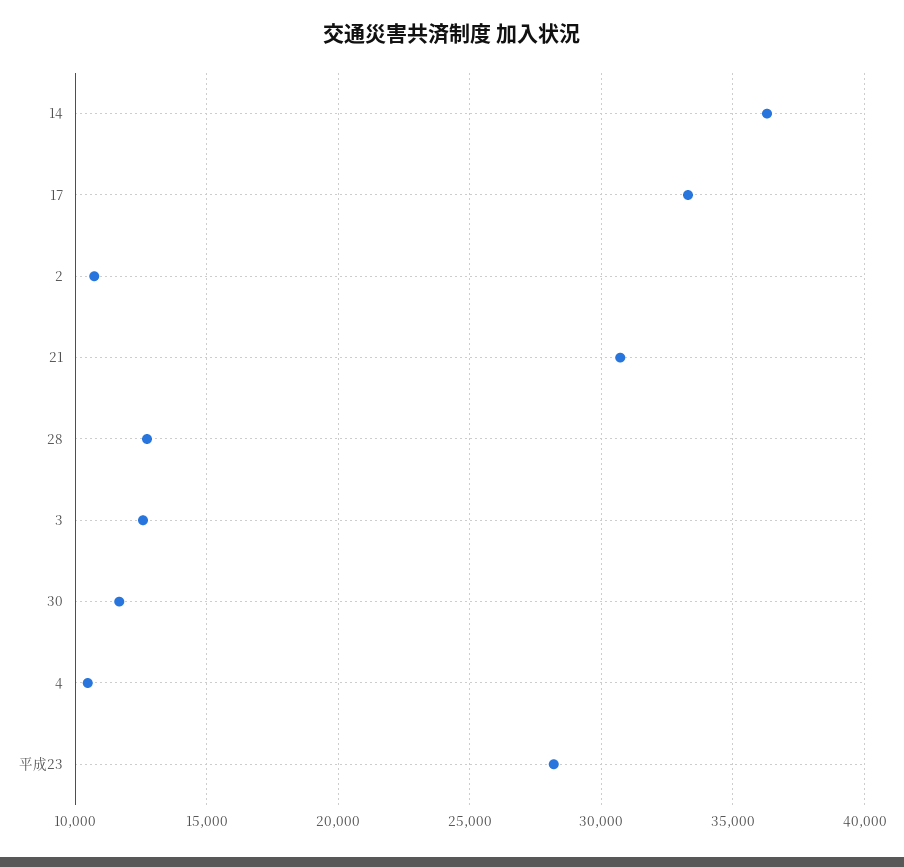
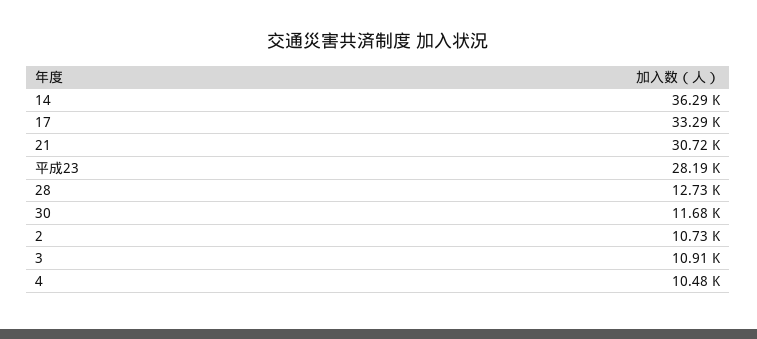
3: 12500 -> 10910

